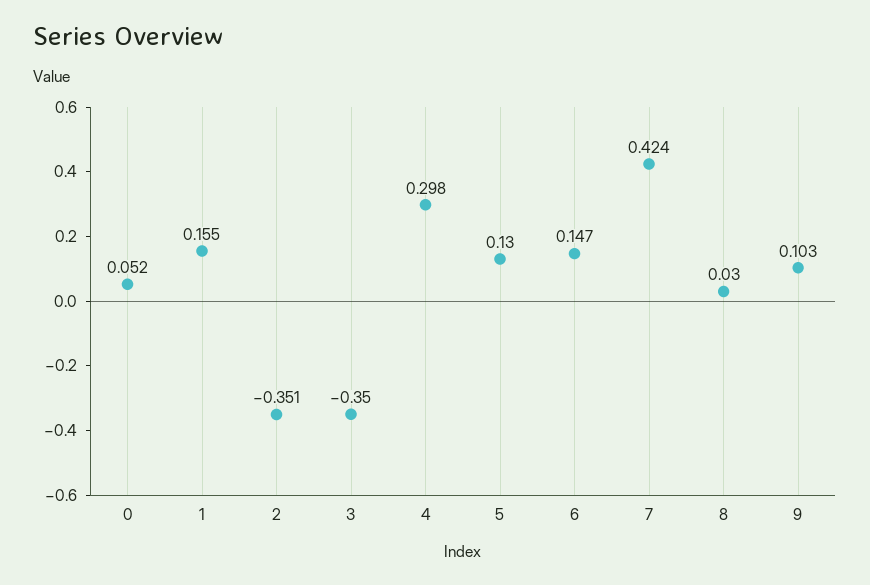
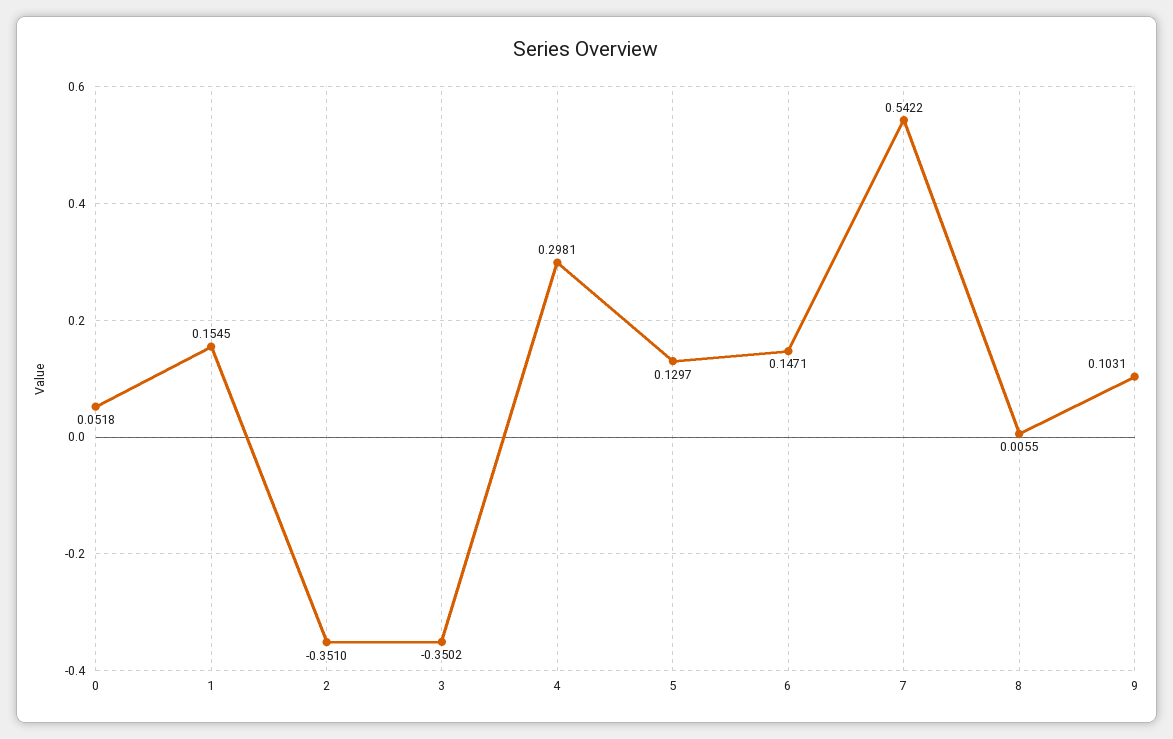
7: 0.424 -> 0.5422
8: 0.03 -> 0.0055

